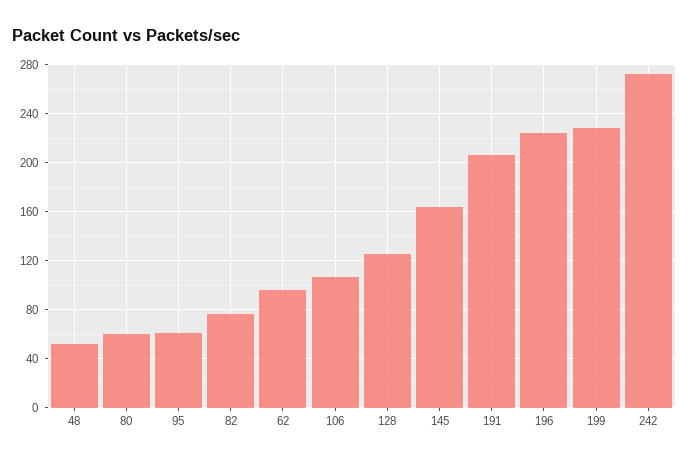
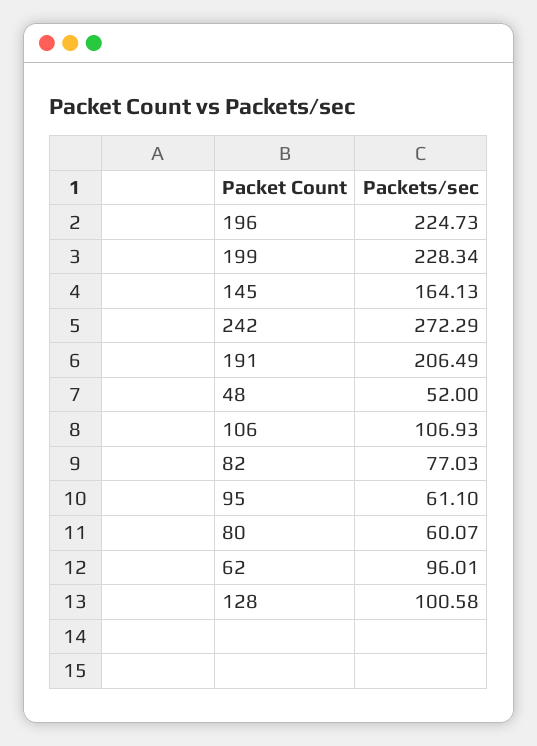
128: 125 -> 100.58

